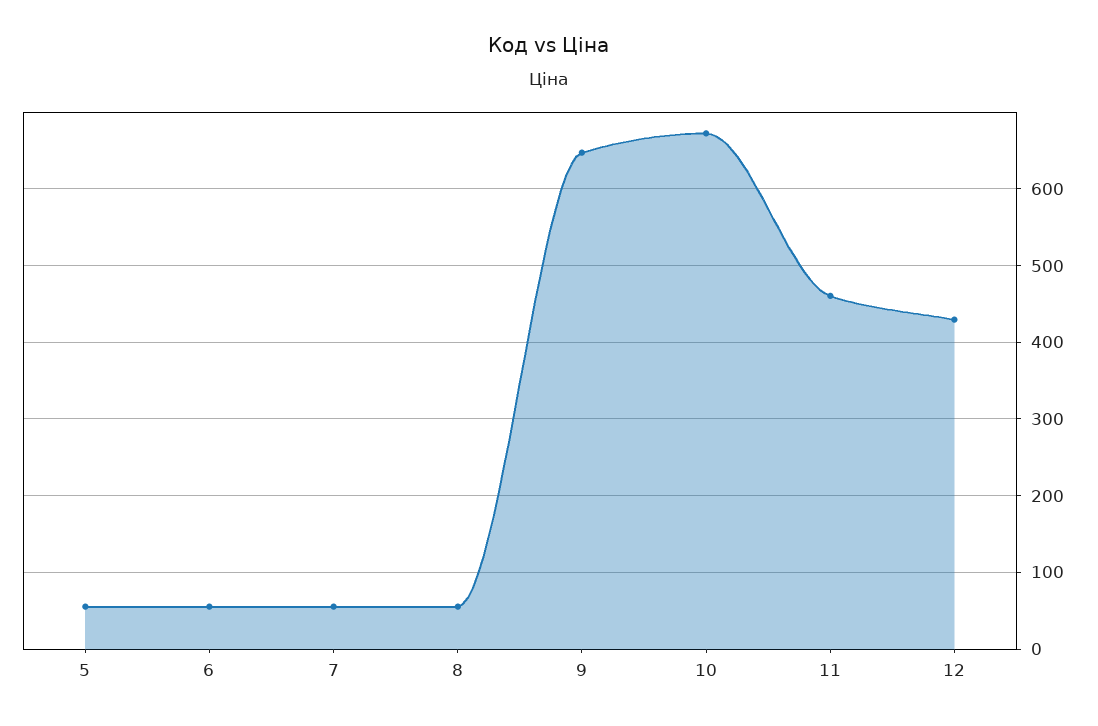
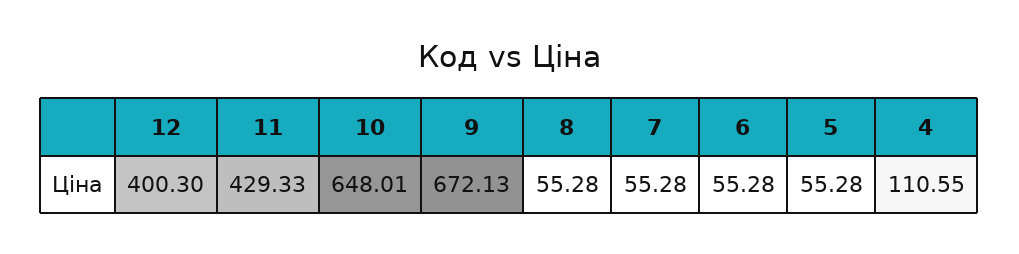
9: 650 -> 672.13
10: 670 -> 648.01
11: 460 -> 429.33
12: 430 -> 400.3
4: none -> 110.55

